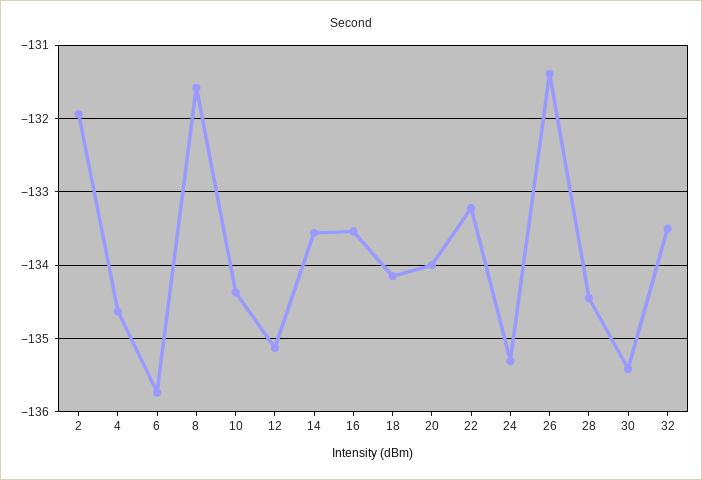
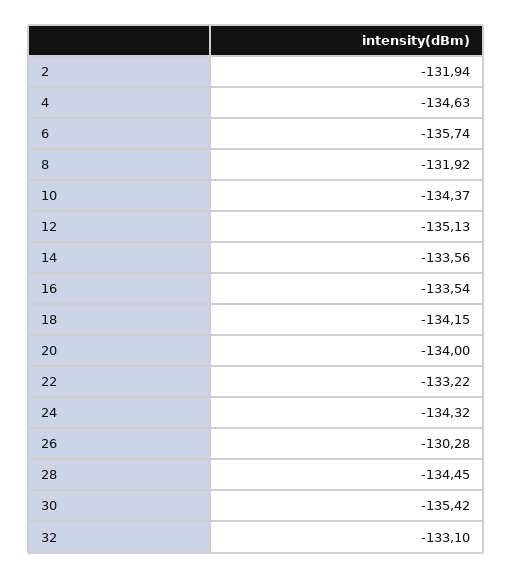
8: -131.6 -> -131.92
24: -135.3 -> -134.32
26: -131.4 -> -130.28
32: -133.5 -> -133.1

